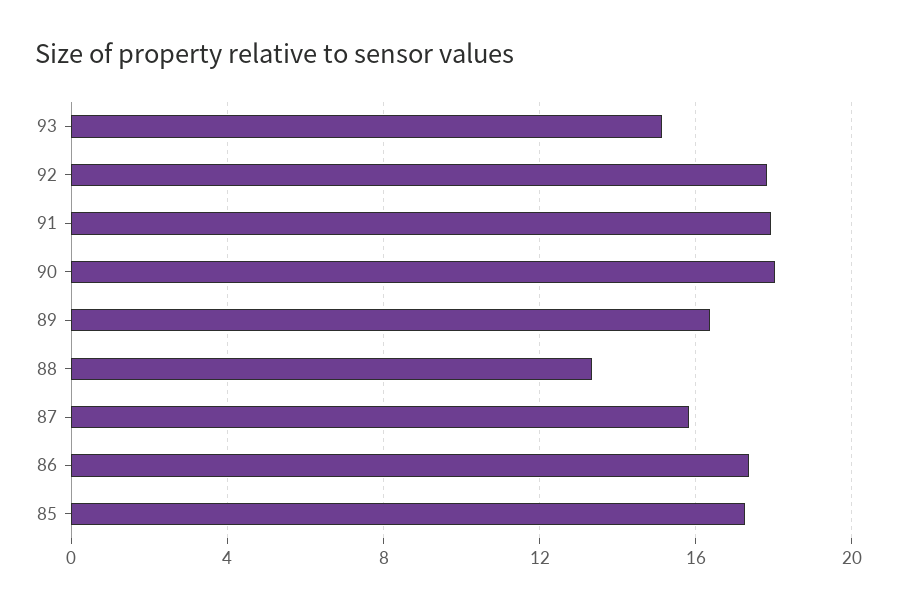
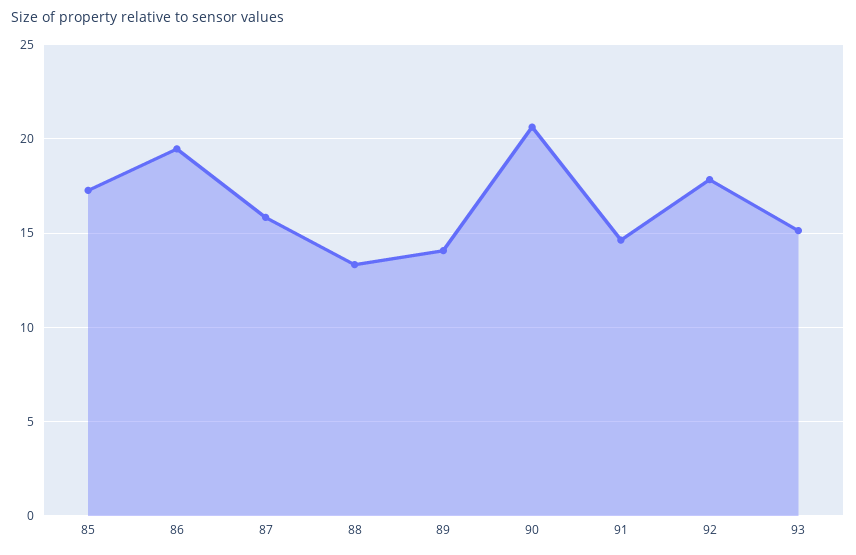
91: 18 -> 14.5
90: 18 -> 20.5
89: 16.5 -> 14
86: 17.5 -> 19.5

